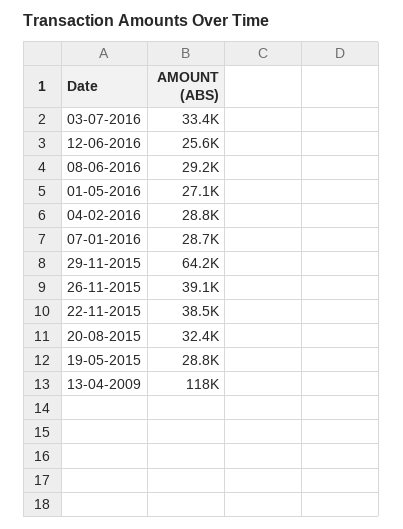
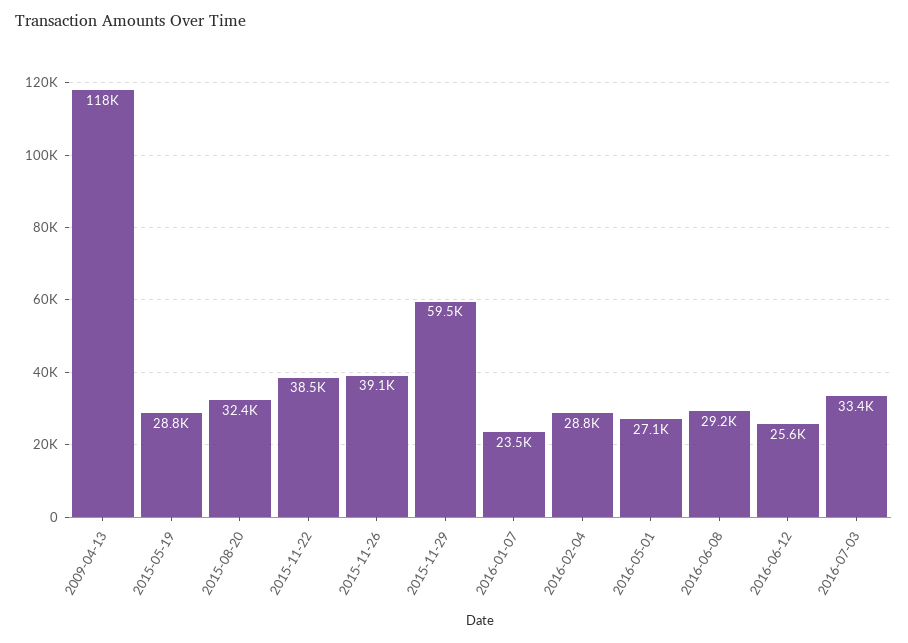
07-01-2016: 28700 -> 23500
29-11-2015: 64200 -> 59500

